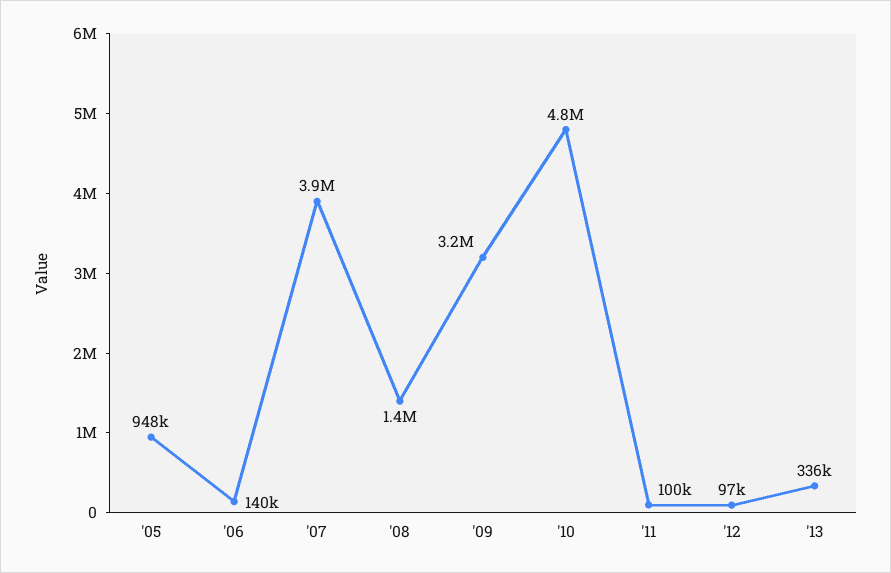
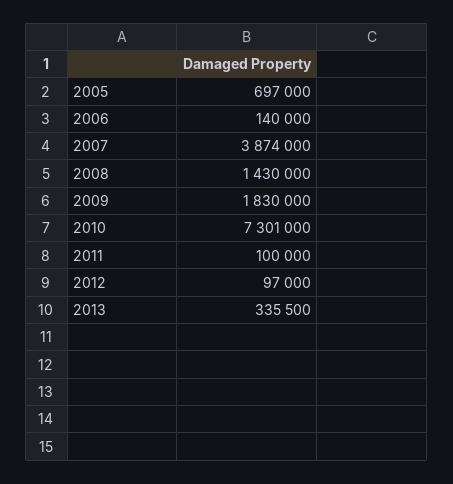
'05: 948000 -> 697000
'09: 3200000 -> 1830000
'10: 4800000 -> 7301000

